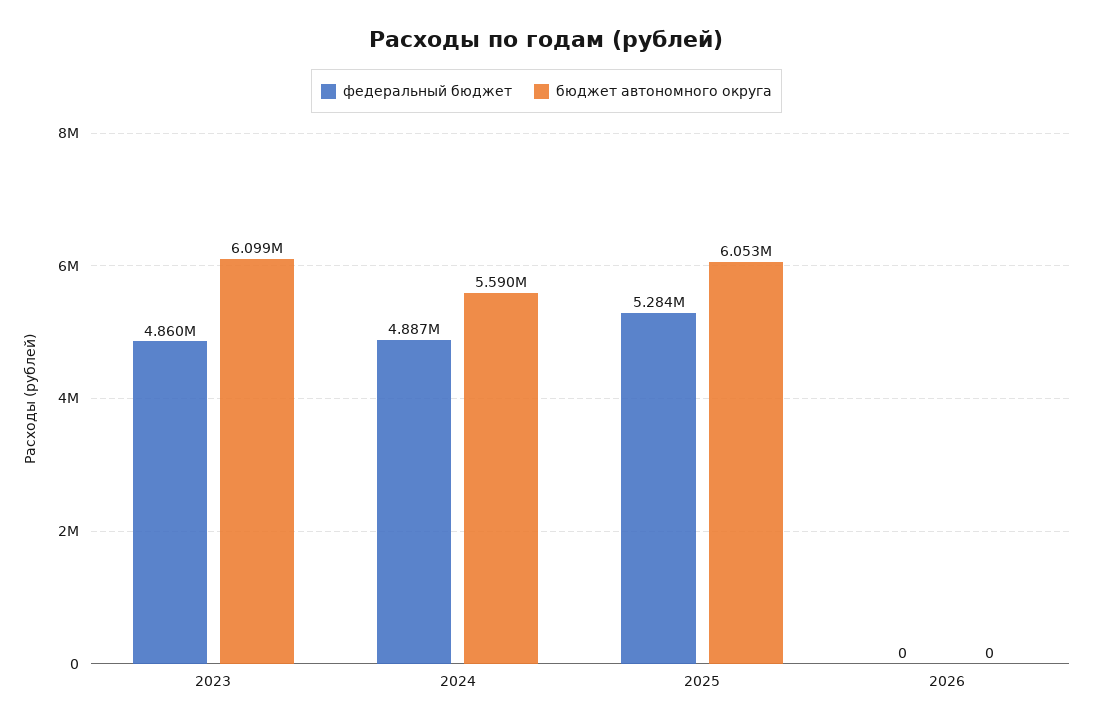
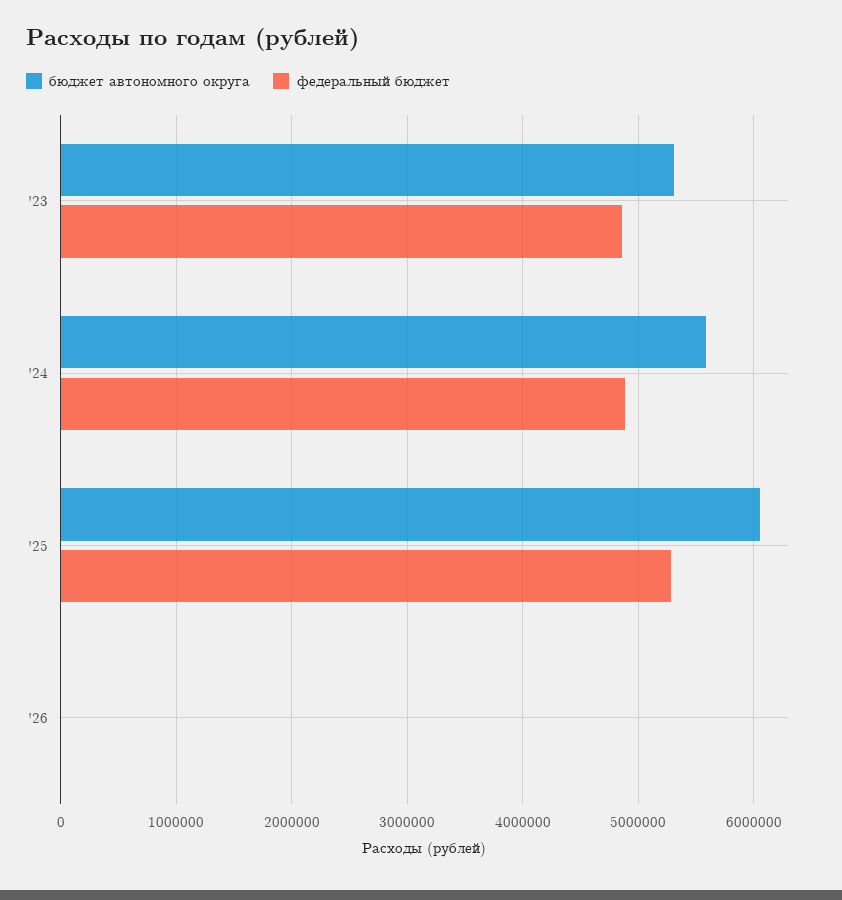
бюджет автономного округа, 2023: 6099000 -> 5300000

